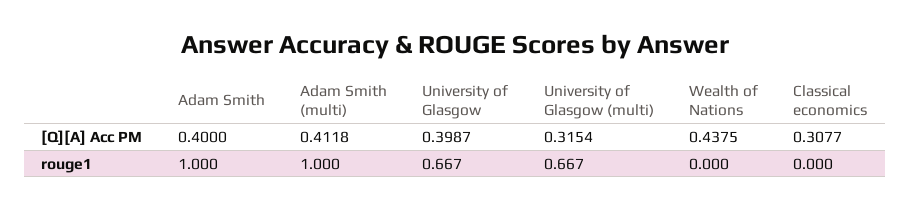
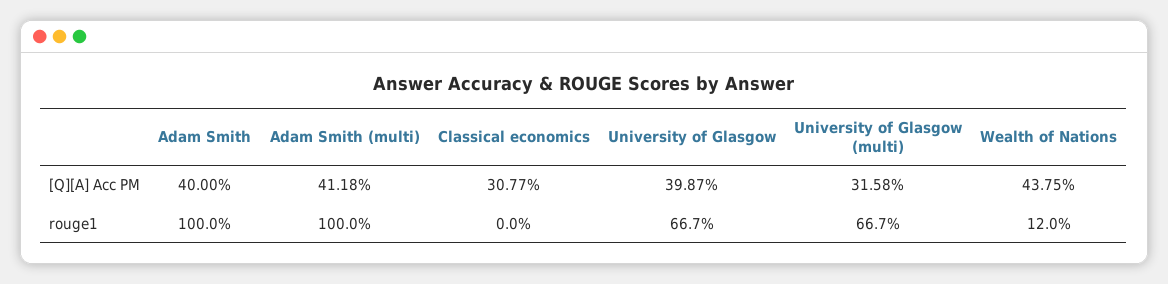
University of Glasgow (multi), [Q][A] Acc PM: 0.3154 -> 0.3158
Wealth of Nations, rouge1: 0 -> 0.12

